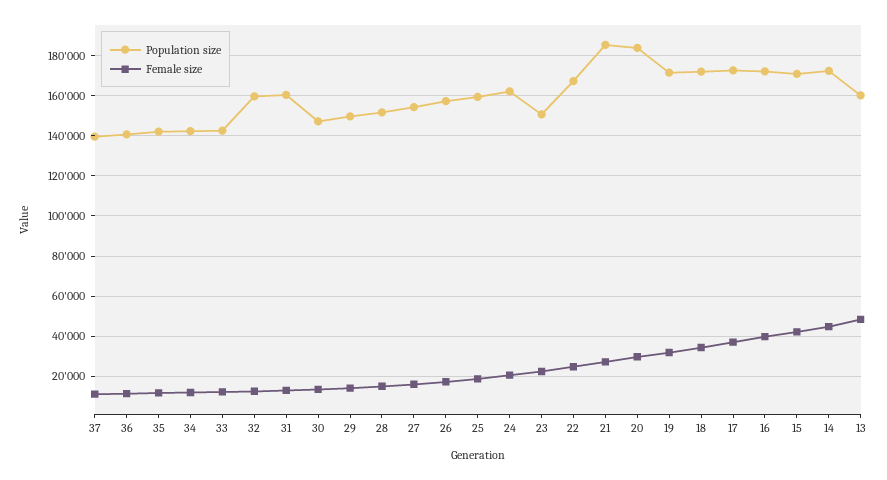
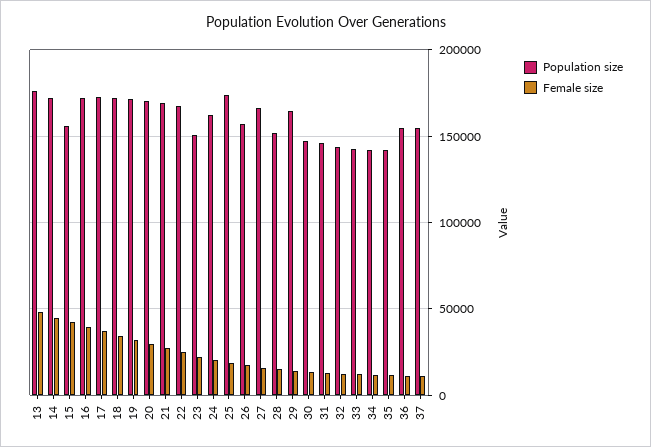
Population size, 37: 140000 -> 155000
Population size, 36: 140000 -> 155000
Population size, 32: 160000 -> 145000
Population size, 31: 160000 -> 145000
Population size, 29: 150000 -> 165000
Population size, 27: 155000 -> 165000
Population size, 25: 160000 -> 175000
Population size, 21: 185000 -> 170000
Population size, 20: 185000 -> 170000
Population size, 15: 170000 -> 155000
Population size, 13: 160000 -> 175000

